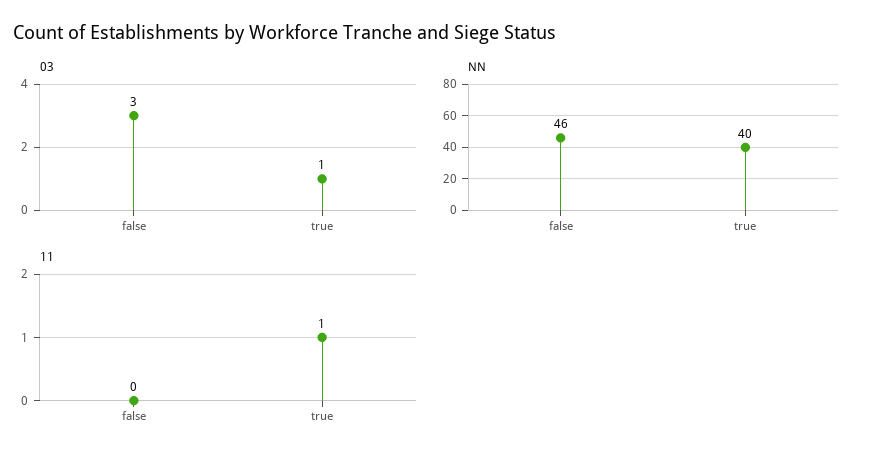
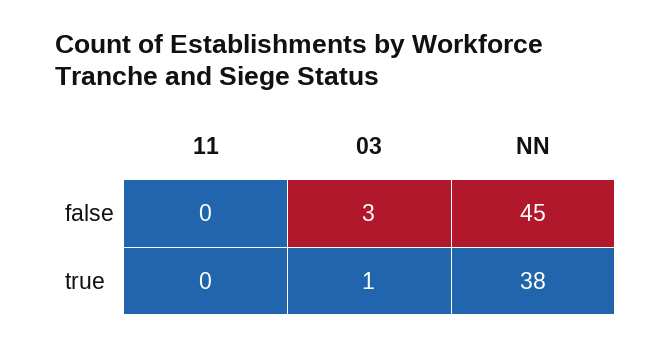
NN, false: 46 -> 45
NN, true: 40 -> 38
11, true: 1 -> 0

